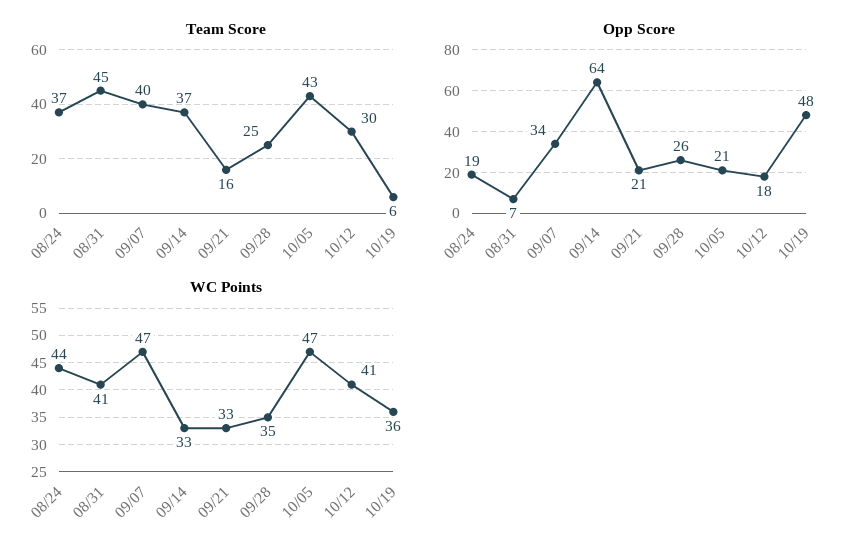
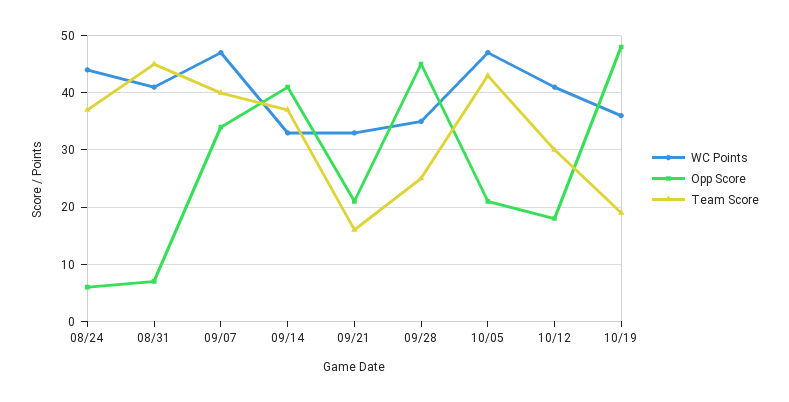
Team Score, 10/19: 6 -> 20
Opp Score, 08/24: 19 -> 5
Opp Score, 09/14: 64 -> 40
Opp Score, 09/28: 26 -> 45

